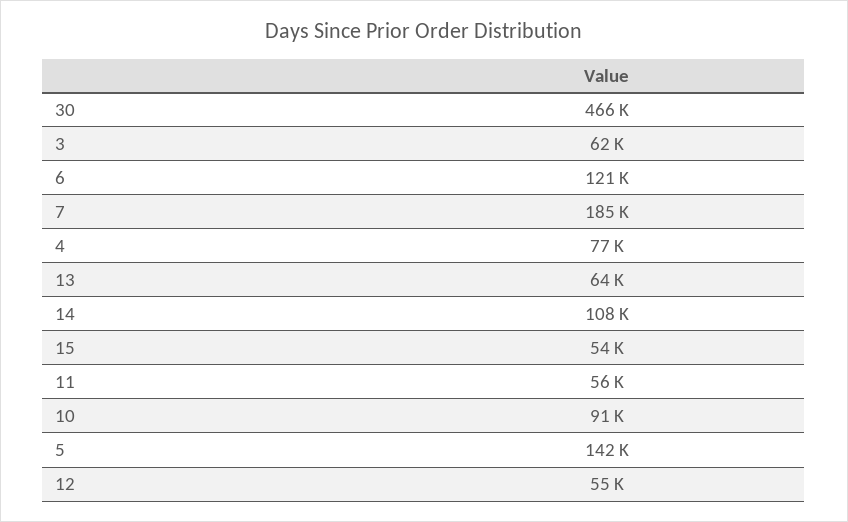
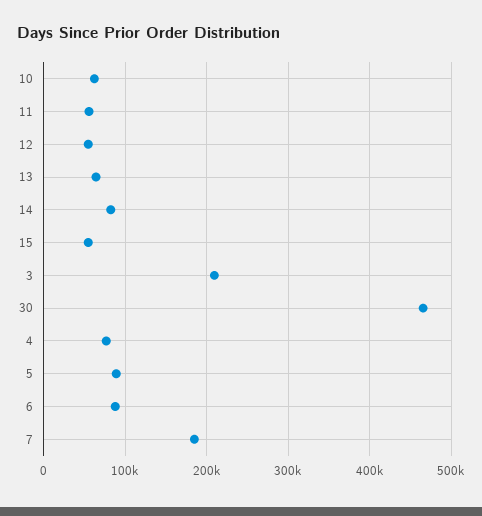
3: 62000 -> 210000
6: 121000 -> 90000
14: 108000 -> 80000
10: 91000 -> 60000
5: 142000 -> 90000

